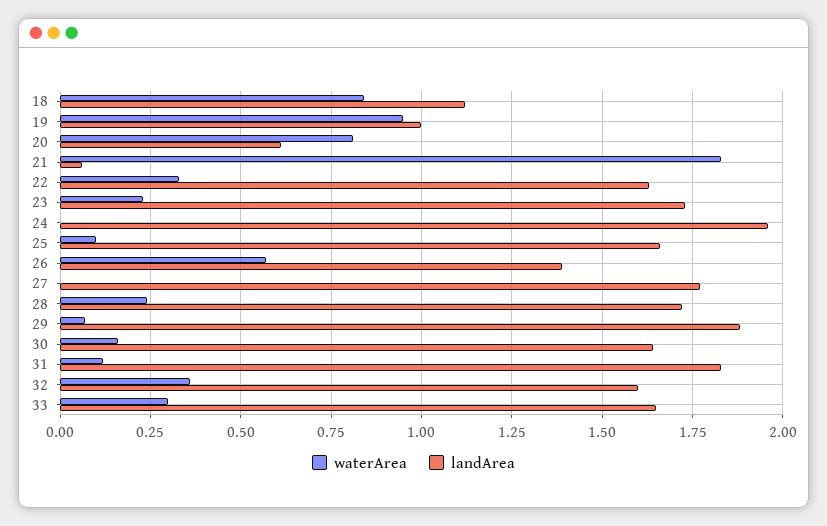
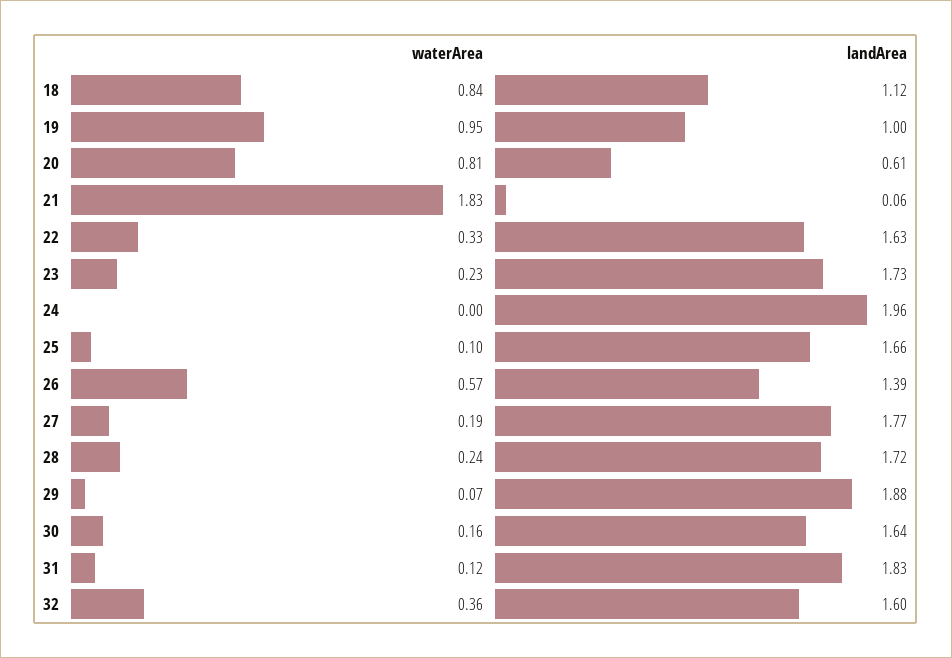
waterArea, 27: 0 -> 0.19
waterArea, 33: 0.3 -> none
landArea, 33: 1.65 -> none

